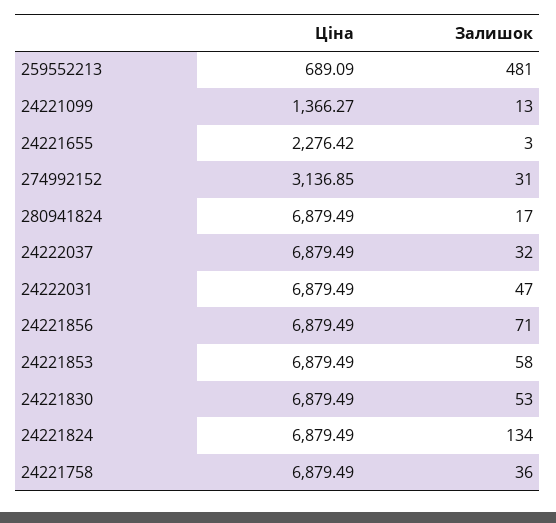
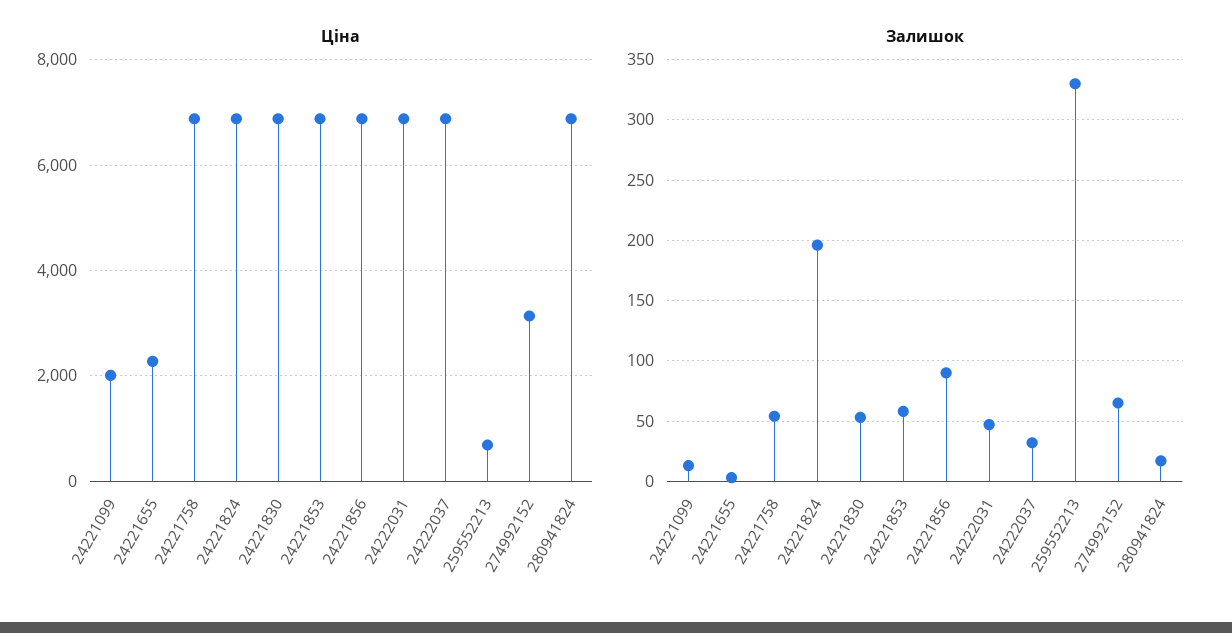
Залишок, 259552213: 481 -> 330
Ціна, 24221099: 1366.27 -> 2000
Залишок, 274992152: 31 -> 65
Залишок, 24221856: 71 -> 90
Залишок, 24221824: 134 -> 195
Залишок, 24221758: 36 -> 55

